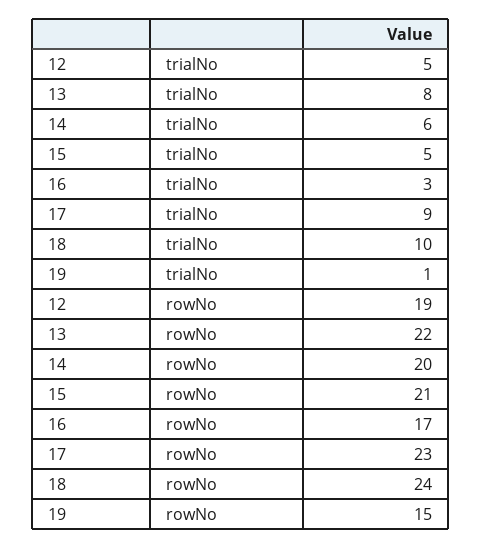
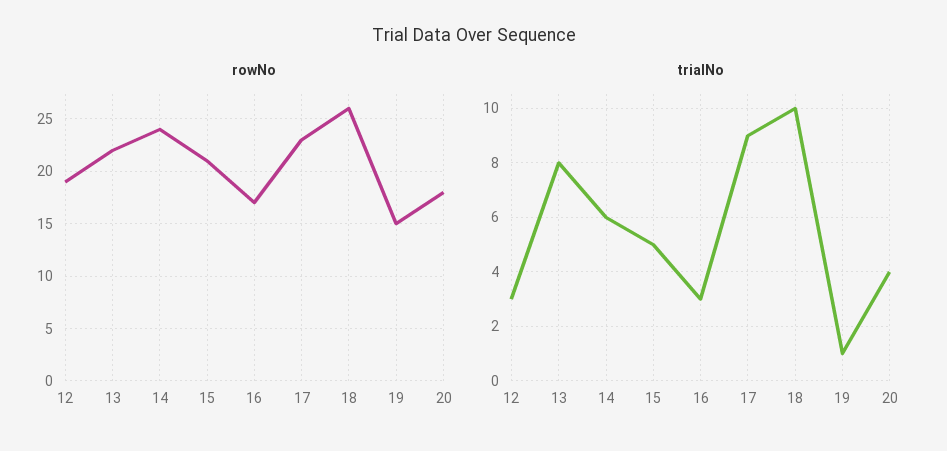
trialNo, 12: 5 -> 3
rowNo, 14: 20 -> 24
rowNo, 18: 24 -> 26
rowNo, 20: none -> 18
trialNo, 20: none -> 4

